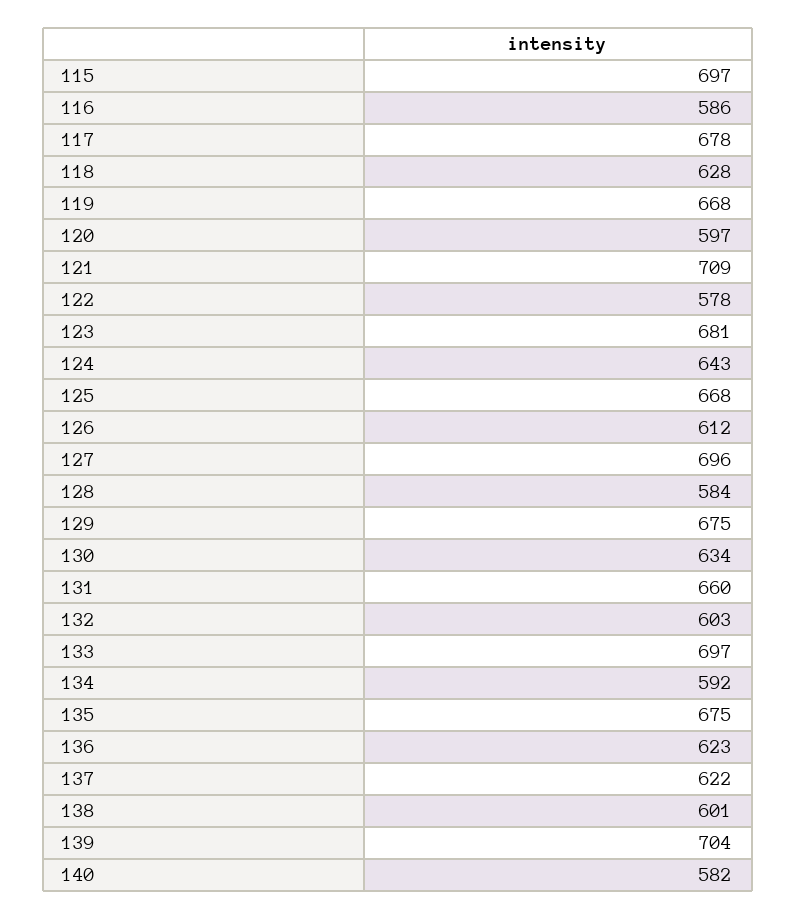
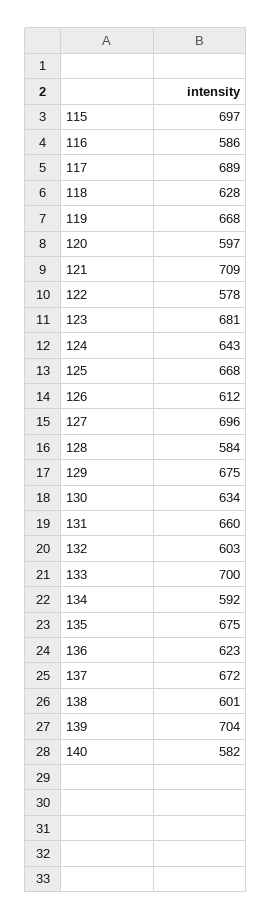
117: 678 -> 689
133: 697 -> 700
137: 622 -> 672

